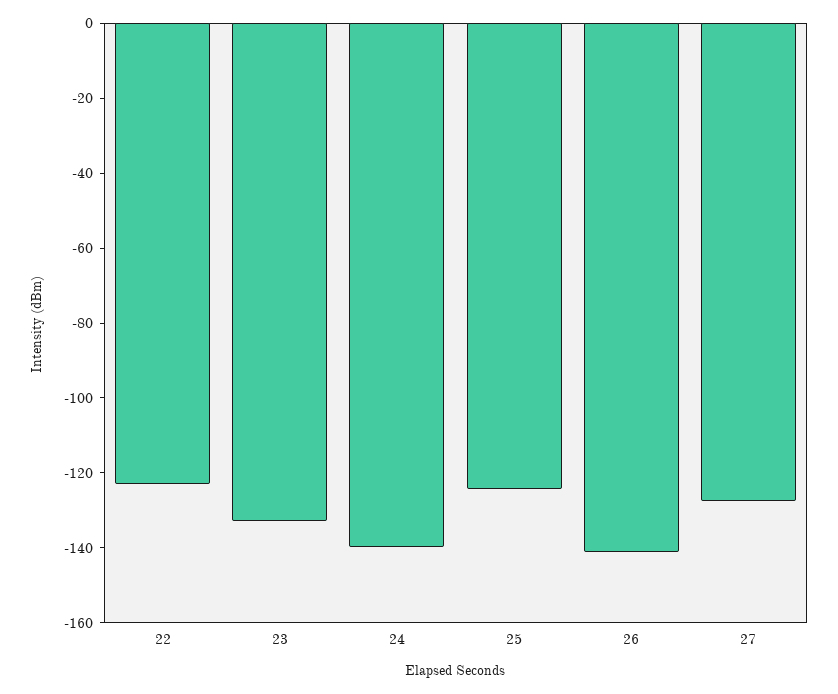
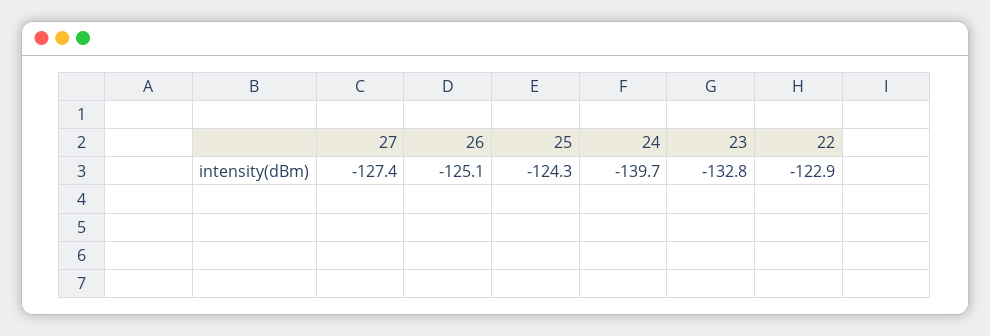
26: -140 -> -125.1

